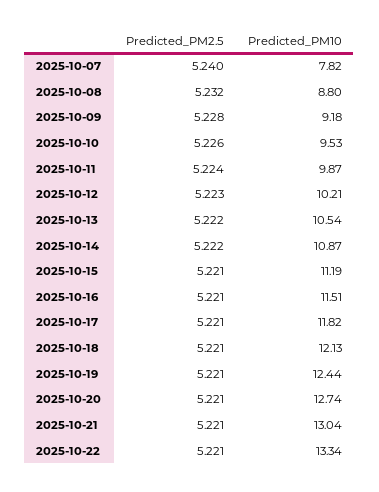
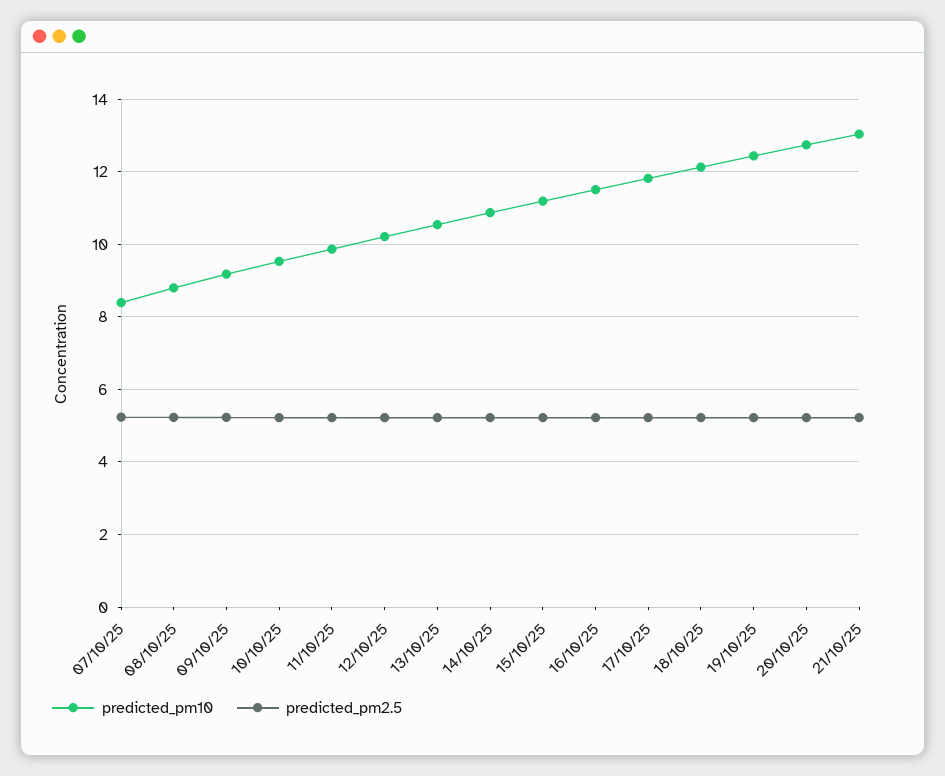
Predicted_PM10, 2025-10-07: 7.82 -> 8.4
Predicted_PM2.5, 2025-10-22: 5.221 -> none
Predicted_PM10, 2025-10-22: 13.34 -> none

